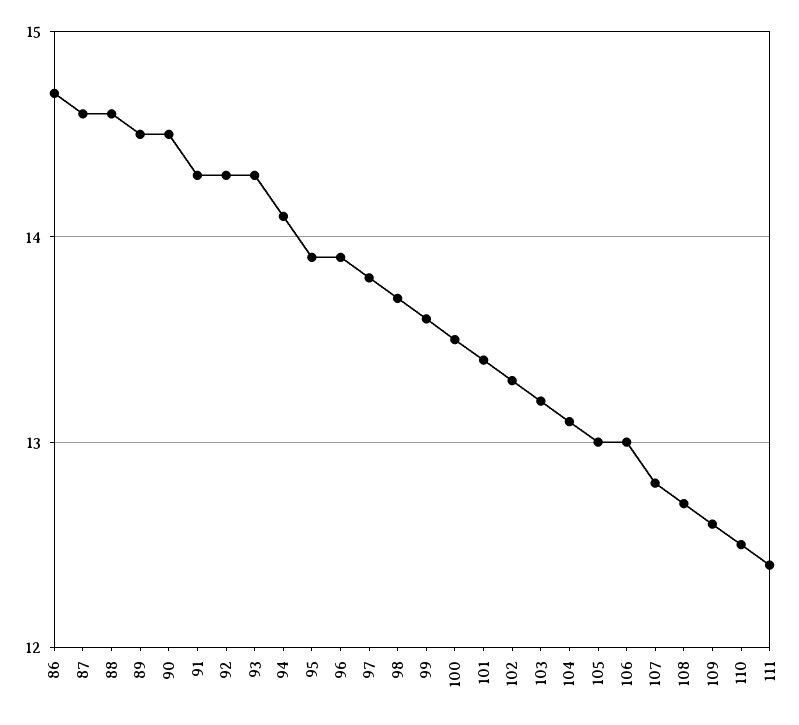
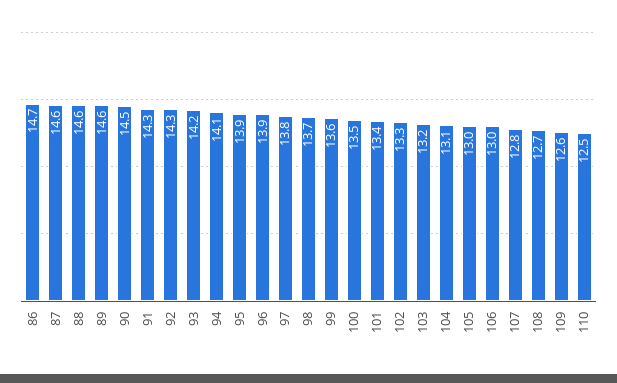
89: 14.5 -> 14.6
93: 14.3 -> 14.2
111: 12.4 -> none

